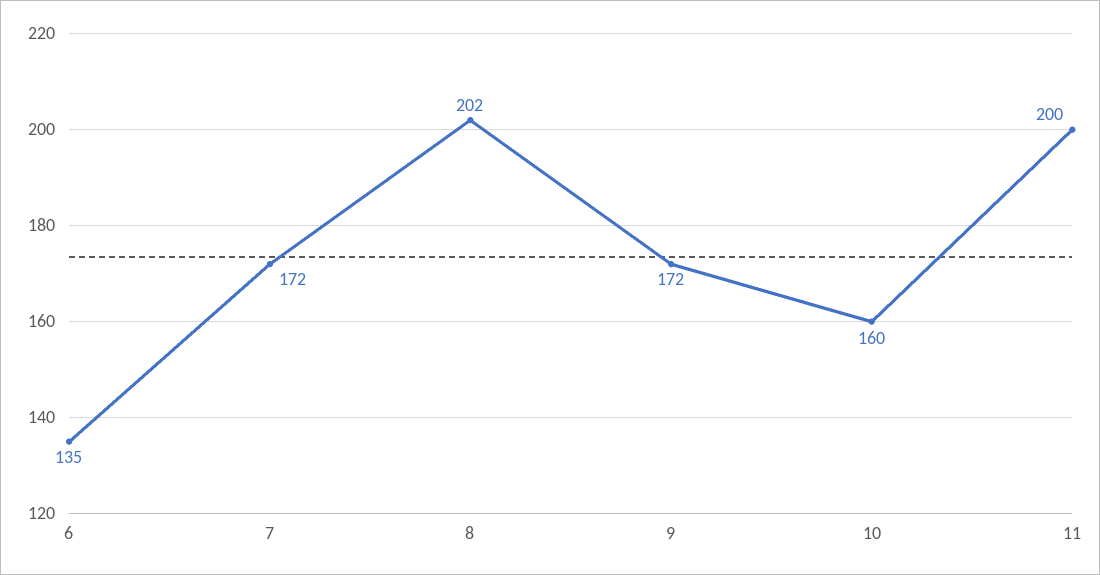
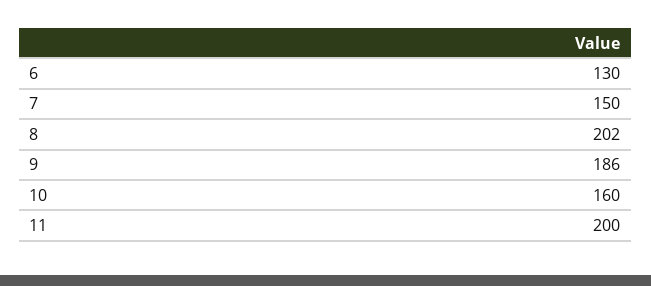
6: 135 -> 130
7: 172 -> 150
9: 172 -> 186

